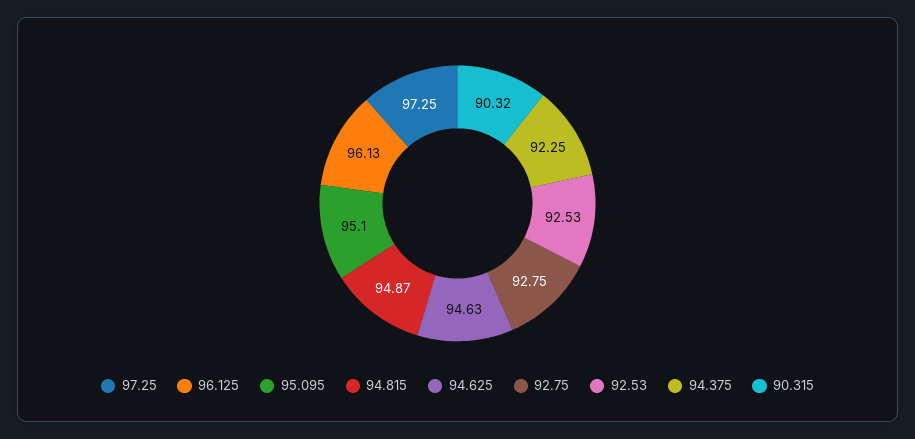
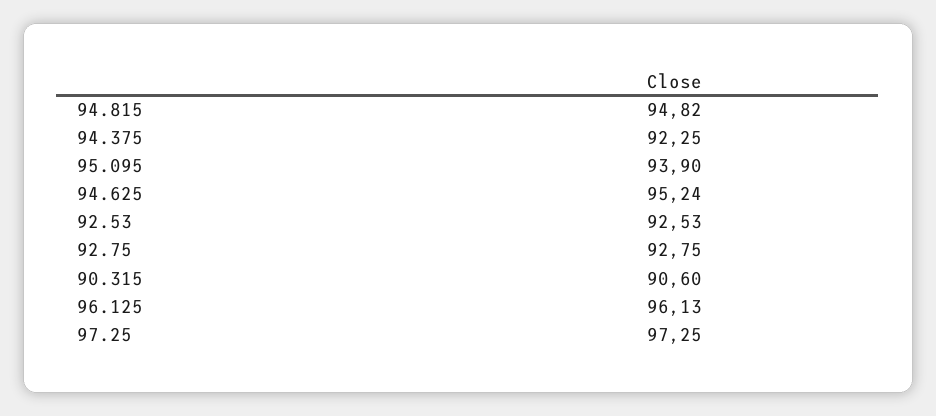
95.095: 95.1 -> 93.9
94.815: 94.87 -> 94.82
94.625: 94.63 -> 95.24
90.315: 90.32 -> 90.6

